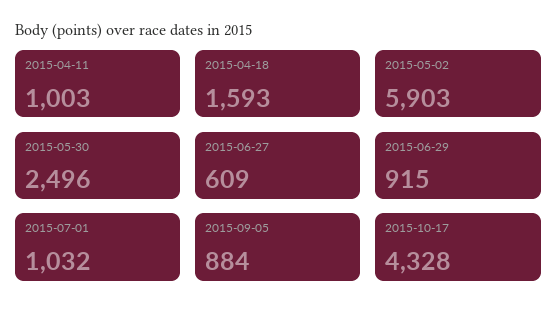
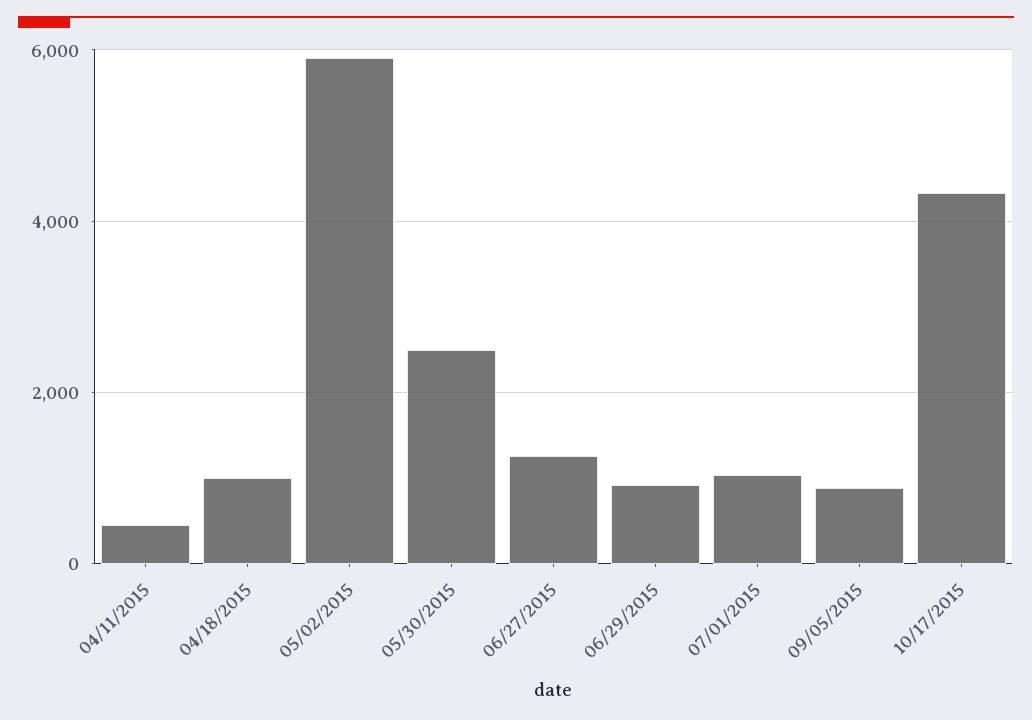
2015-04-11: 1003 -> 400
2015-04-18: 1593 -> 1000
2015-06-27: 609 -> 1200

